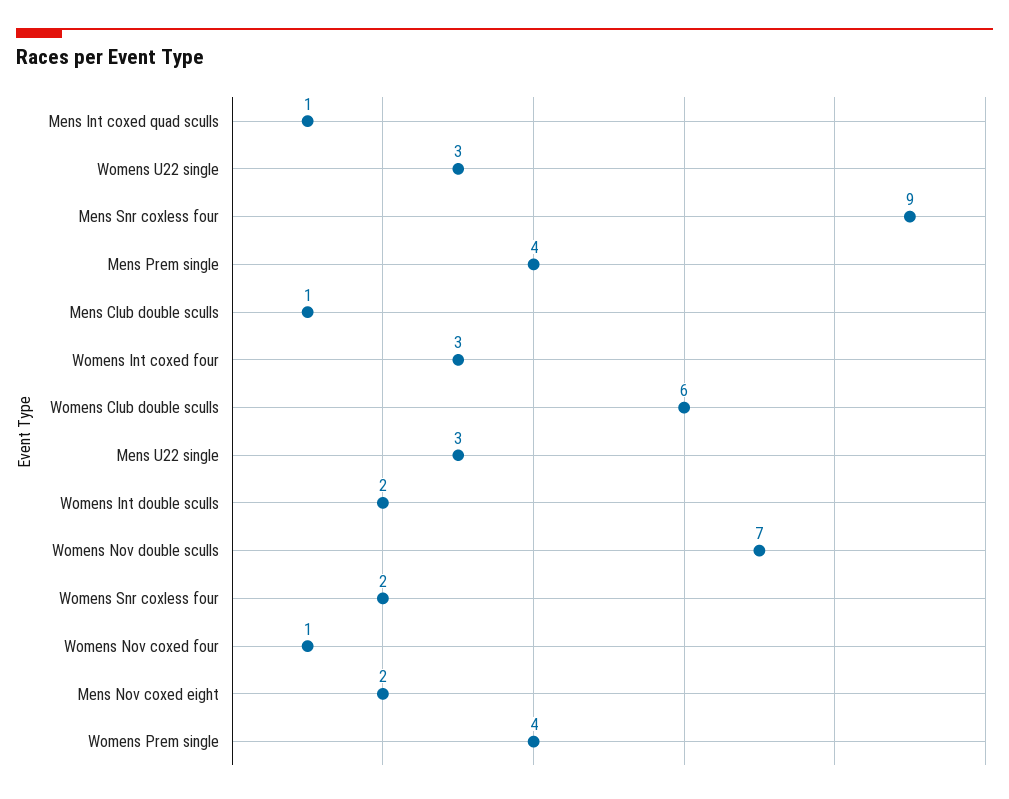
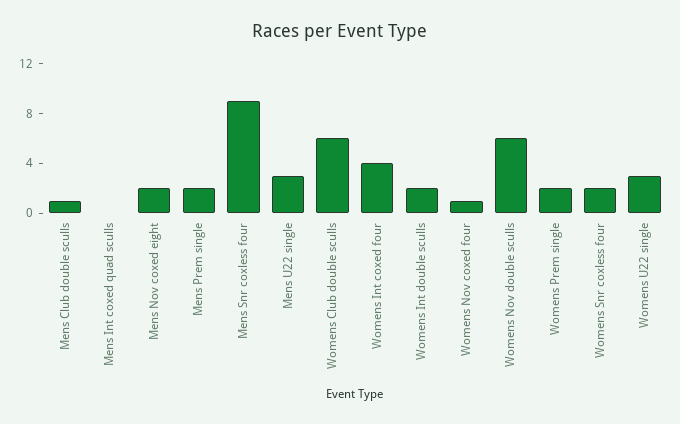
Mens Int coxed quad sculls: 1 -> 0
Mens Prem single: 4 -> 2
Womens Int coxed four: 3 -> 4
Womens Nov double sculls: 7 -> 6
Womens Prem single: 4 -> 2

